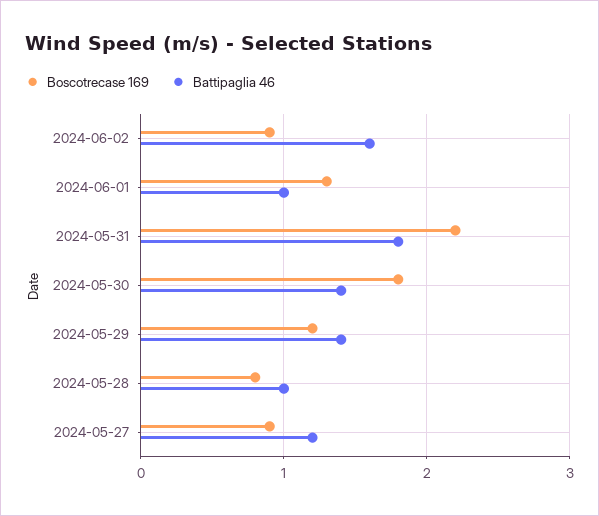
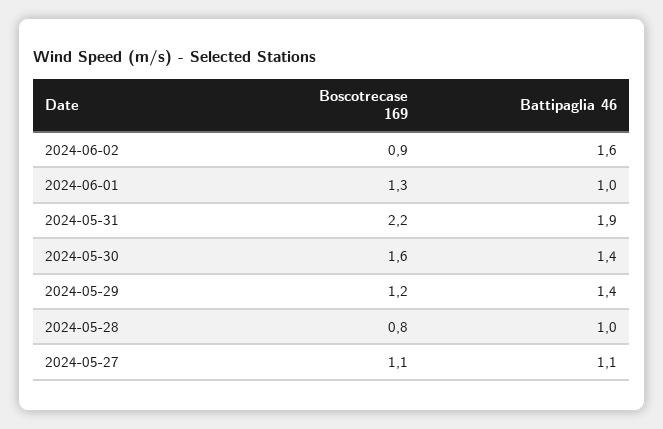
Battipaglia 46, 2024-05-31: 1.8 -> 1.9
Boscotrecase 169, 2024-05-30: 1.8 -> 1.6
Boscotrecase 169, 2024-05-27: 0.9 -> 1.1
Battipaglia 46, 2024-05-27: 1.2 -> 1.1

